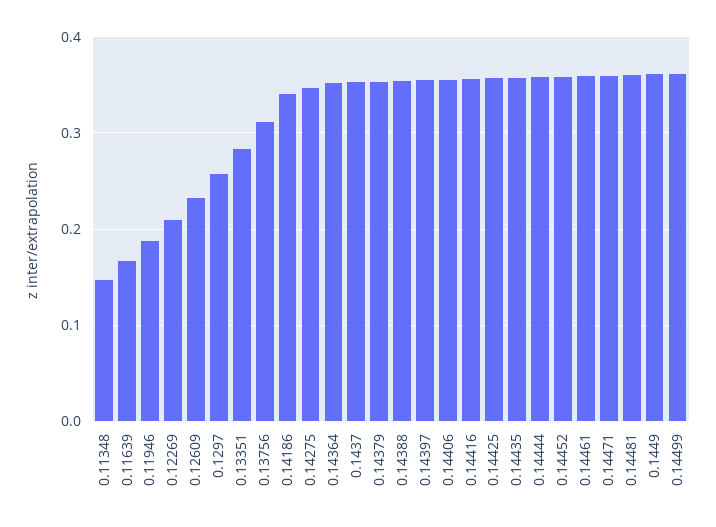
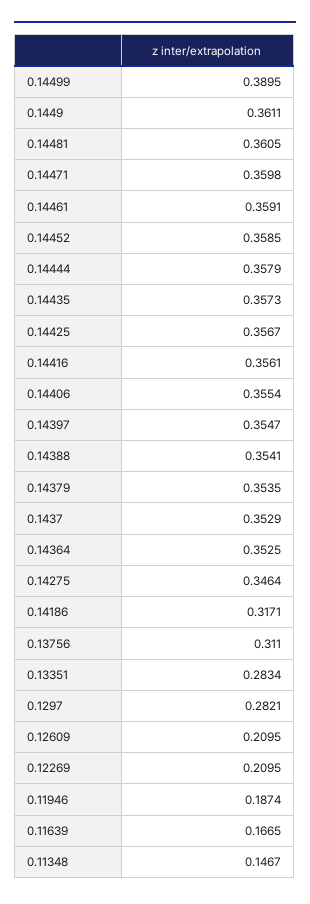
0.12609: 0.23 -> 0.2095
0.1297: 0.26 -> 0.2821
0.14186: 0.34 -> 0.3171
0.14499: 0.36 -> 0.3895

